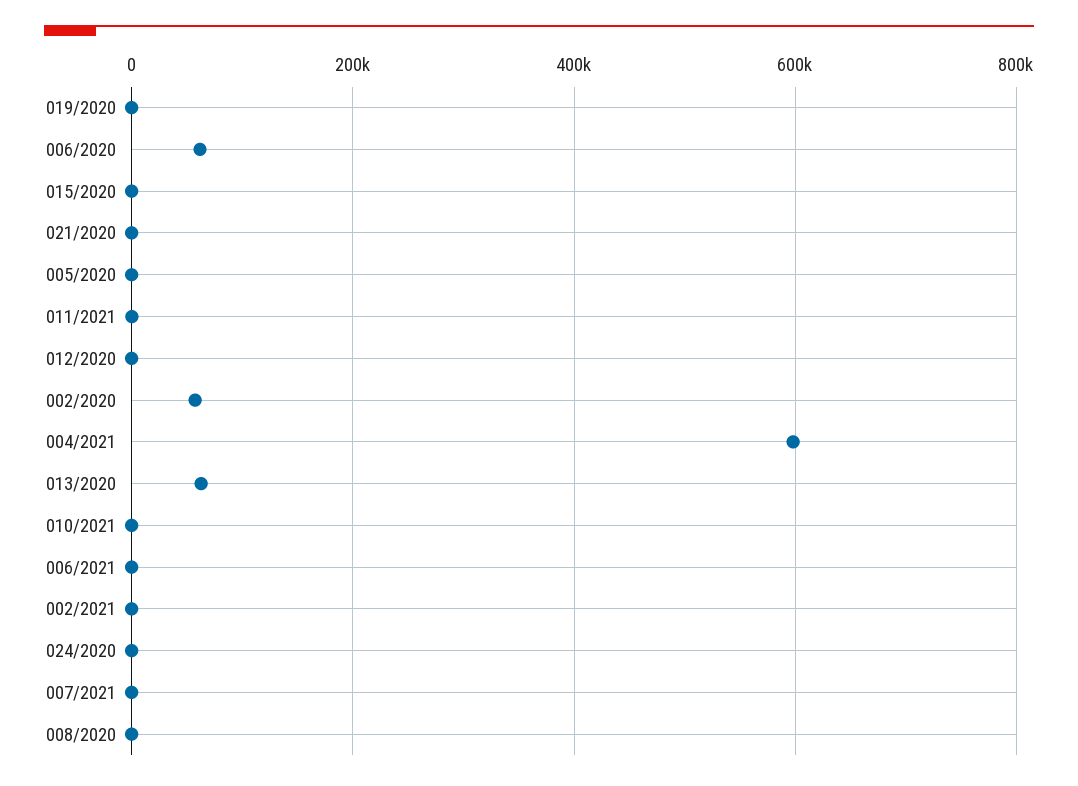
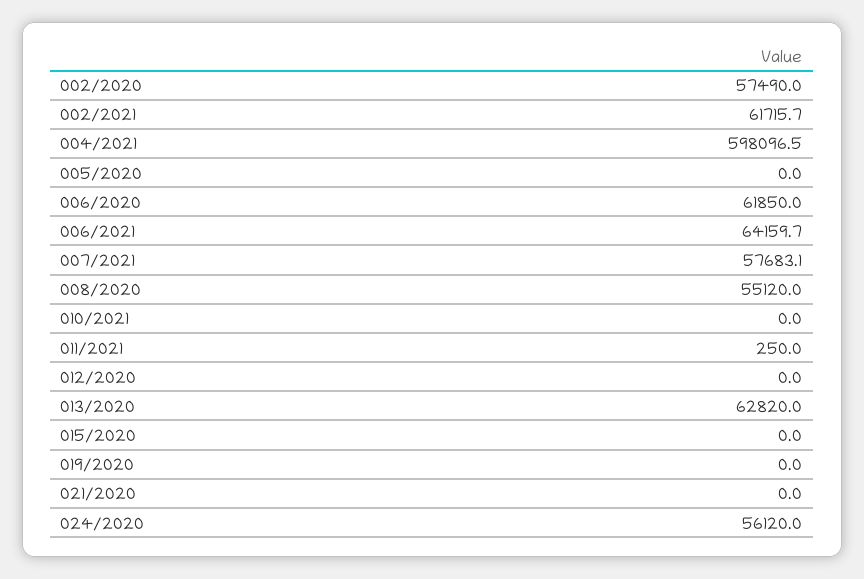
006/2021: 0 -> 64159.7
002/2021: 0 -> 61715.7
024/2020: 0 -> 56120
007/2021: 0 -> 57683.1
008/2020: 0 -> 55120

